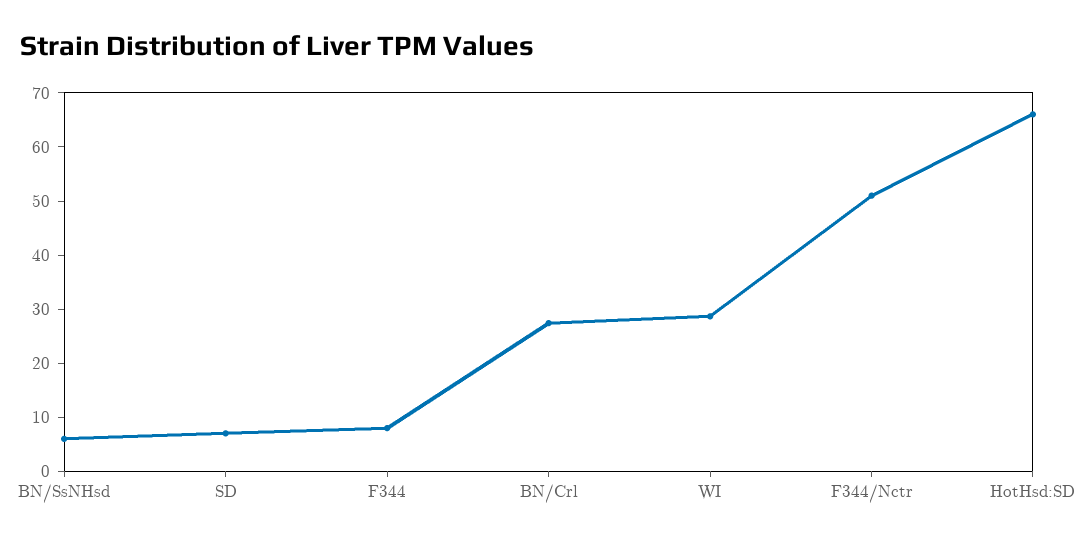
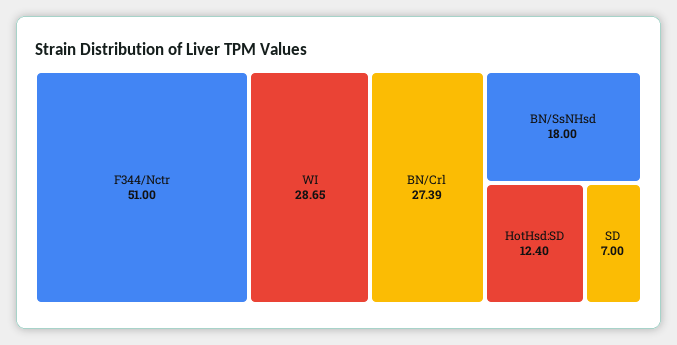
BN/SsNHsd: 6 -> 18
F344: 8 -> none
HotHsd:SD: 66 -> 12.4

